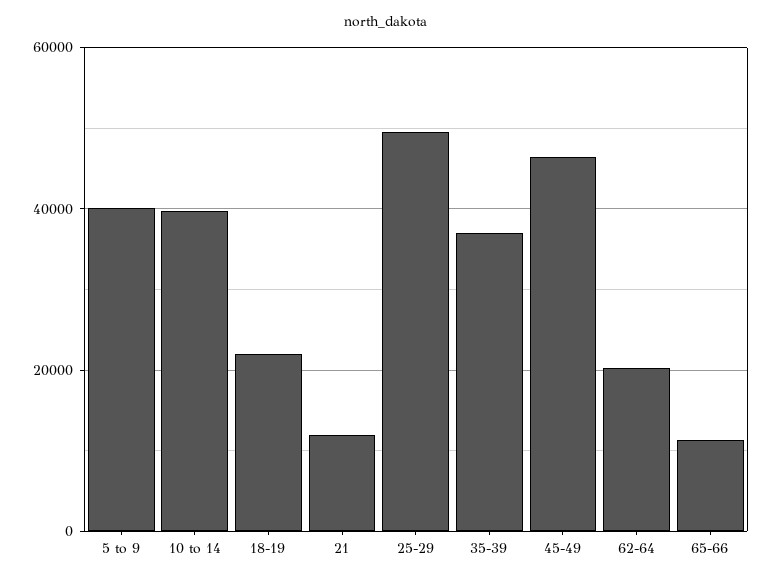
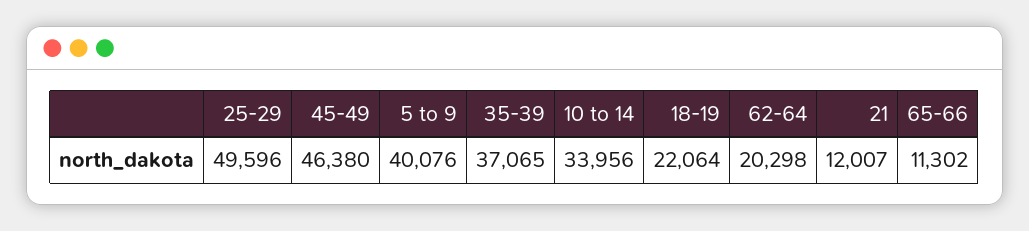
10 to 14: 40000 -> 33956

